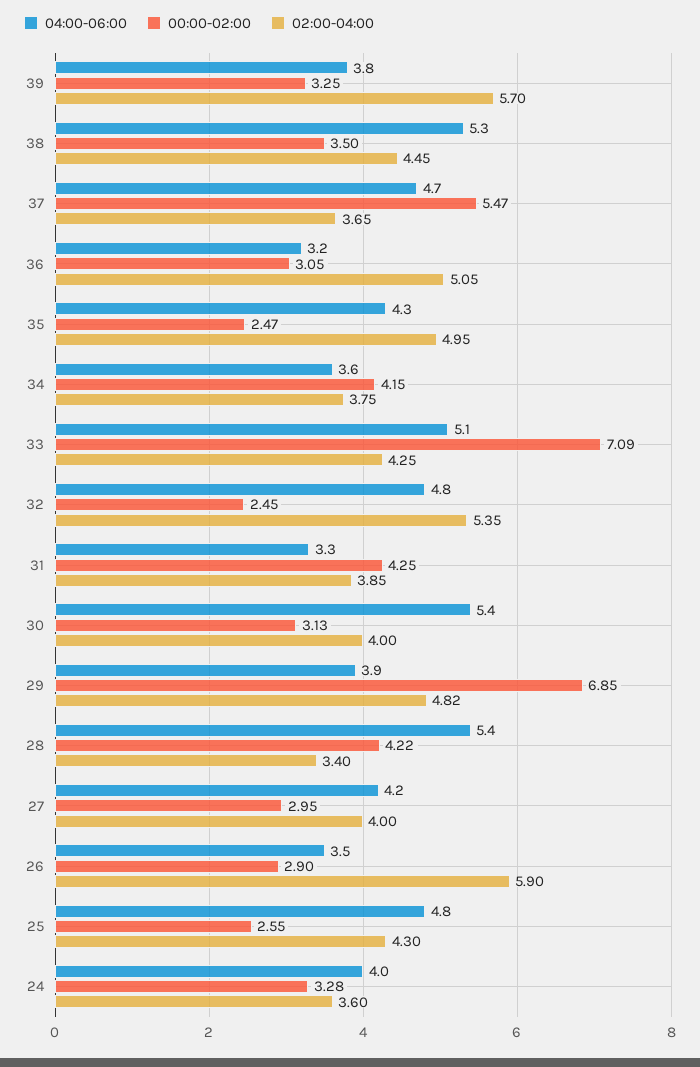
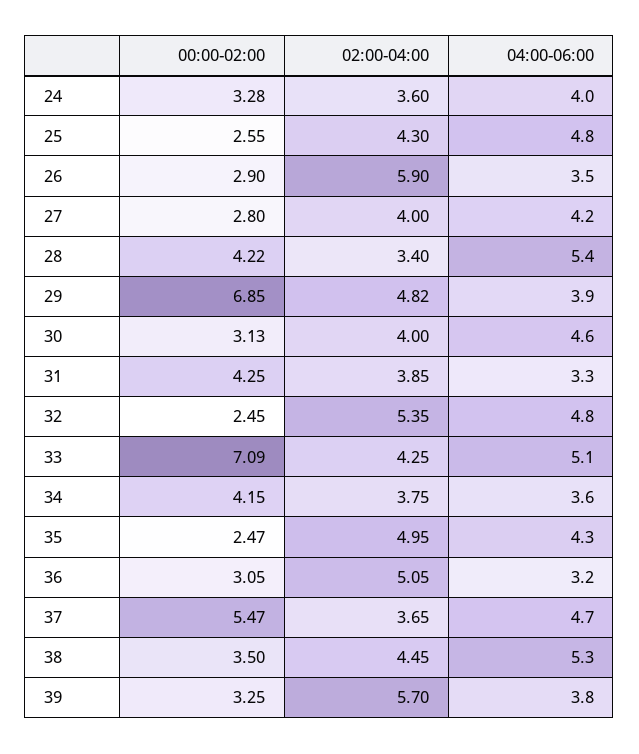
04:00-06:00, 30: 5.4 -> 4.6
00:00-02:00, 27: 2.95 -> 2.8

